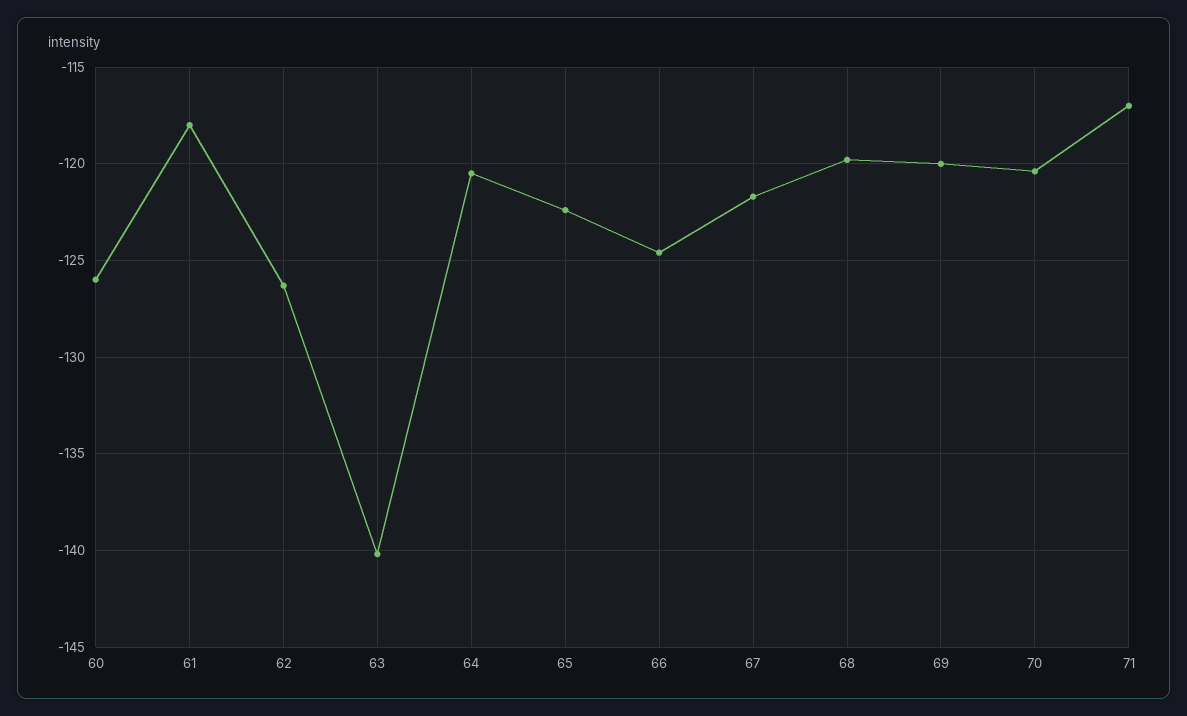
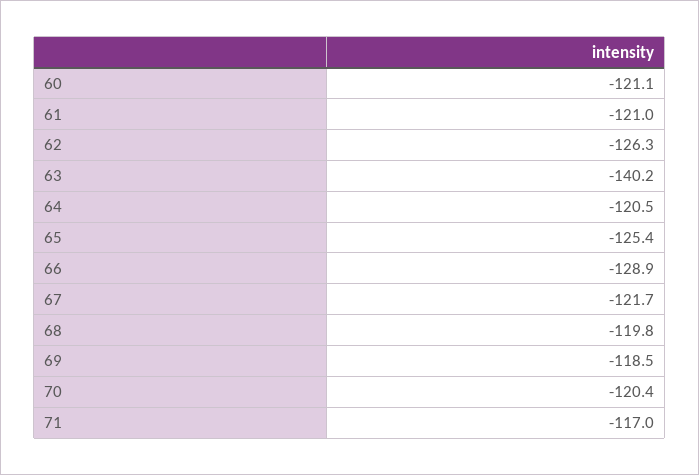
60: -126 -> -121.1
61: -118 -> -121
65: -122.5 -> -125.4
66: -124.5 -> -128.9
69: -120 -> -118.5

